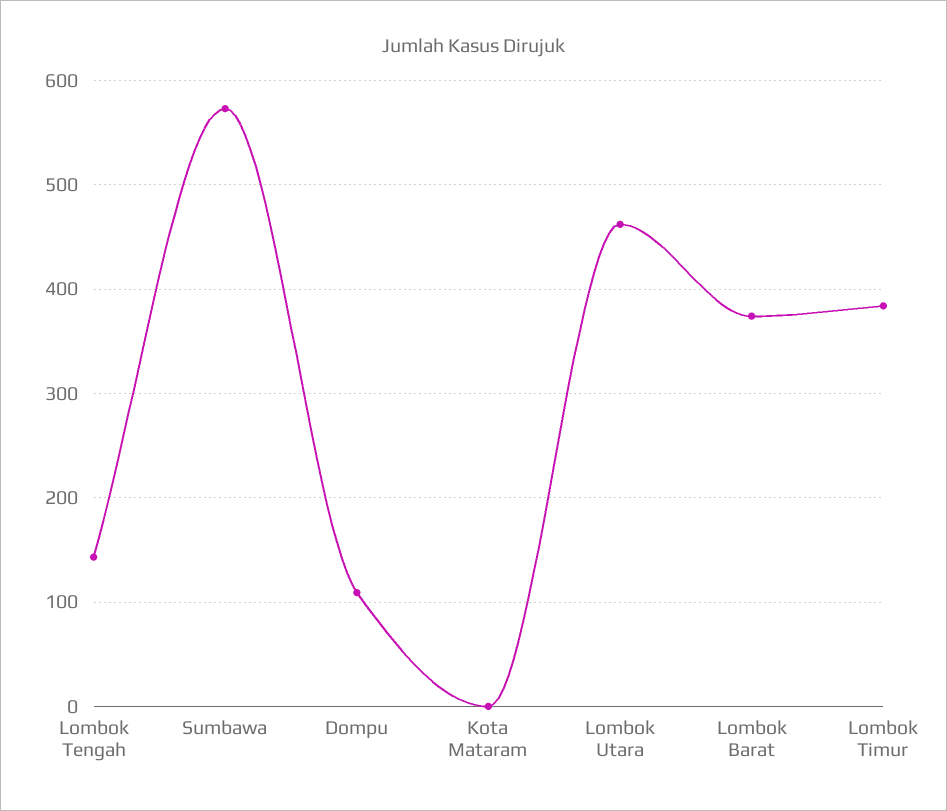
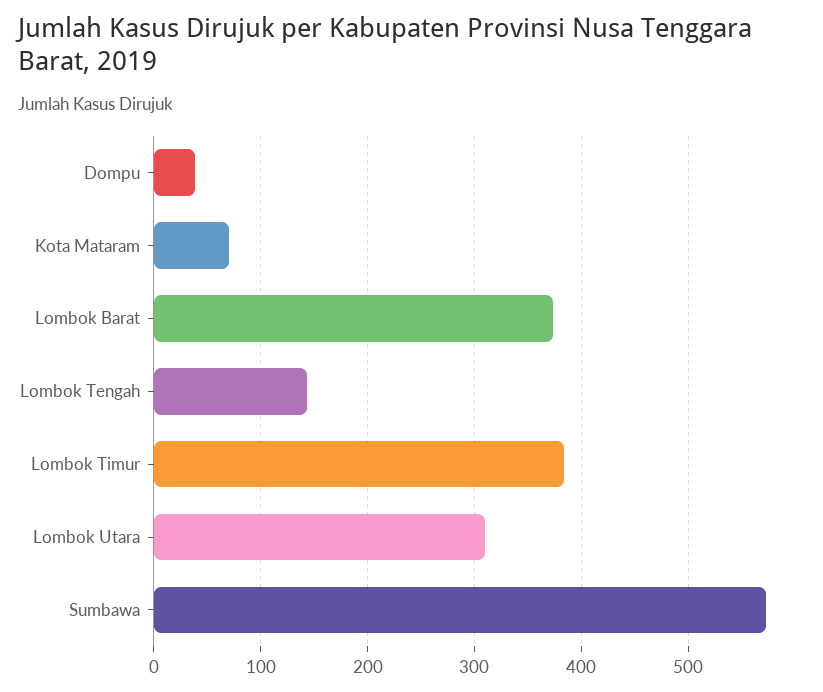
Dompu: 110 -> 40
Kota Mataram: 0 -> 70
Lombok Utara: 460 -> 310

